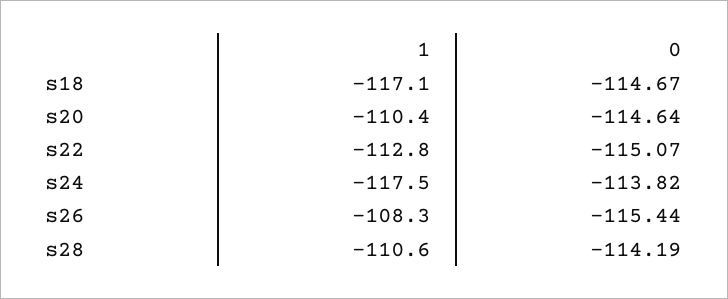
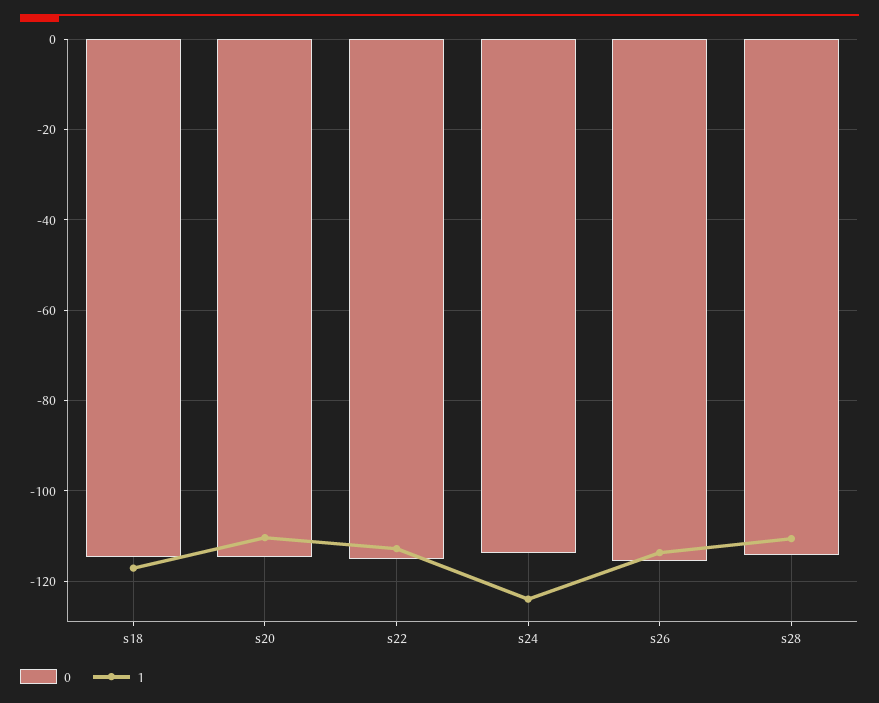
1, s24: -117.5 -> -124
1, s26: -108.3 -> -114

